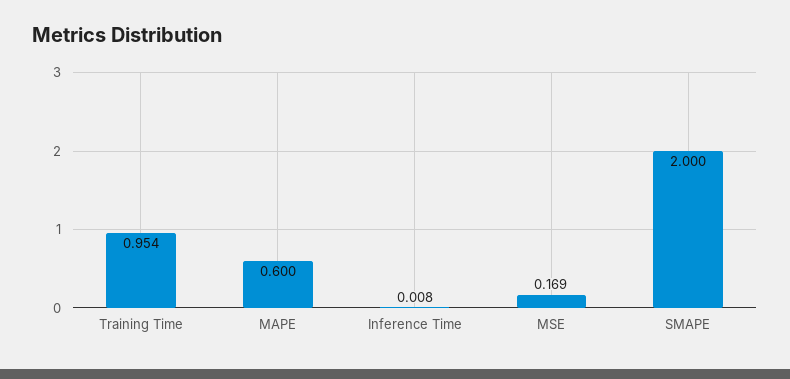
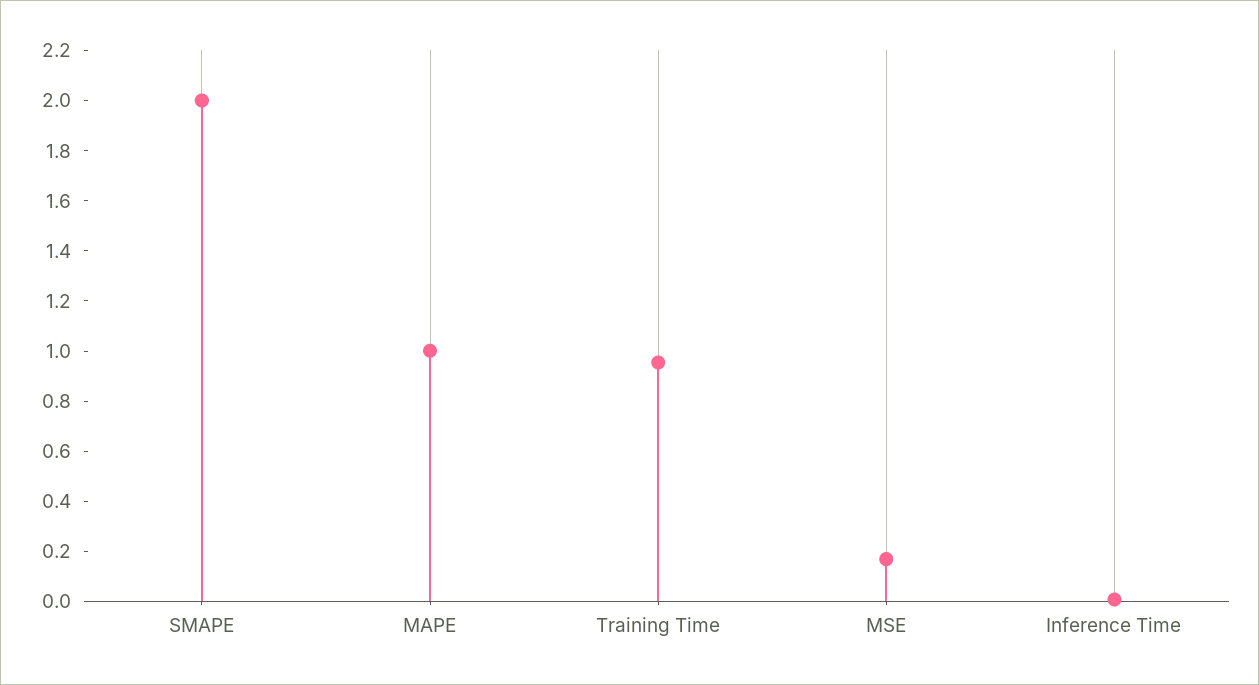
MAPE: 0.6 -> 1

